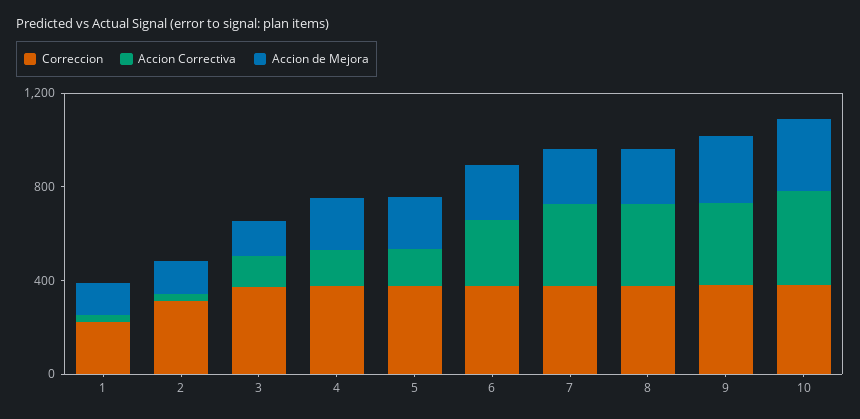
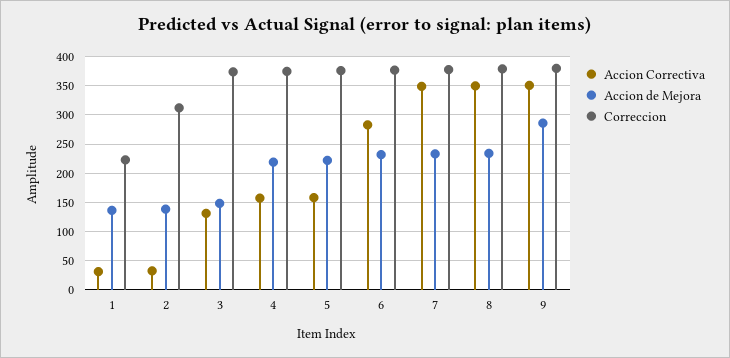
Correccion, 10: 400 -> none
Accion Correctiva, 10: 400 -> none
Accion de Mejora, 10: 300 -> none

